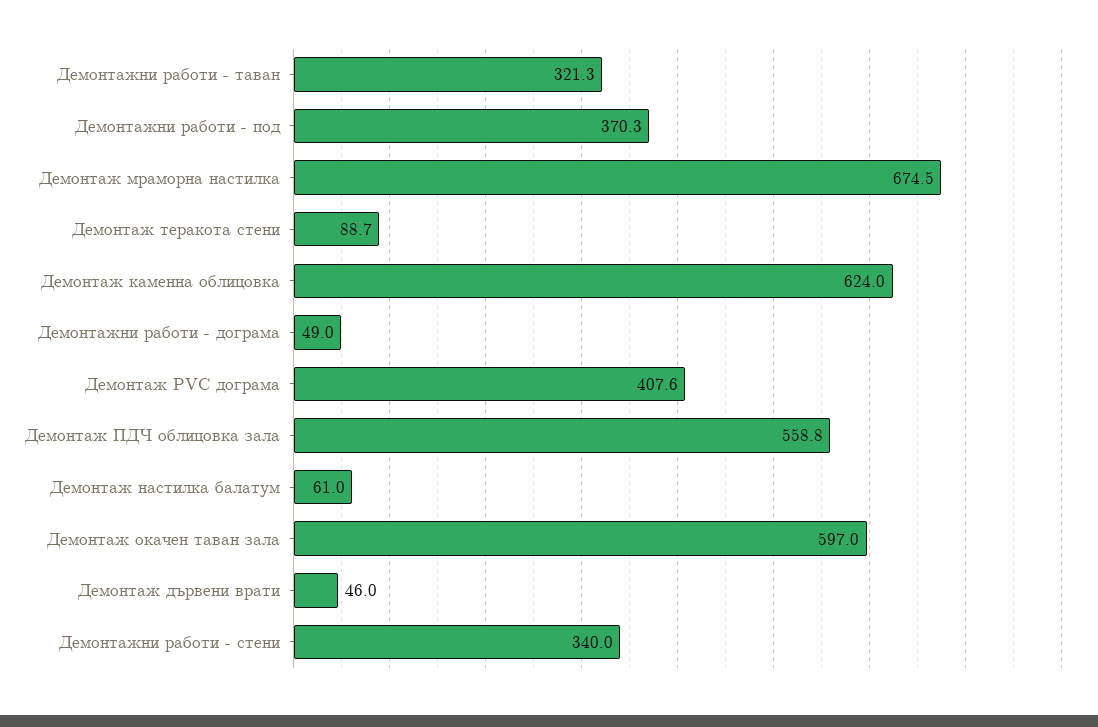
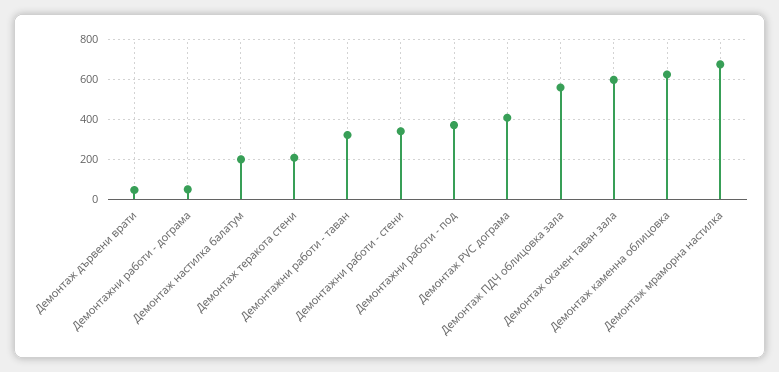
Демонтаж теракота стени: 88.7 -> 200
Демонтаж настилка балатум: 61 -> 200

